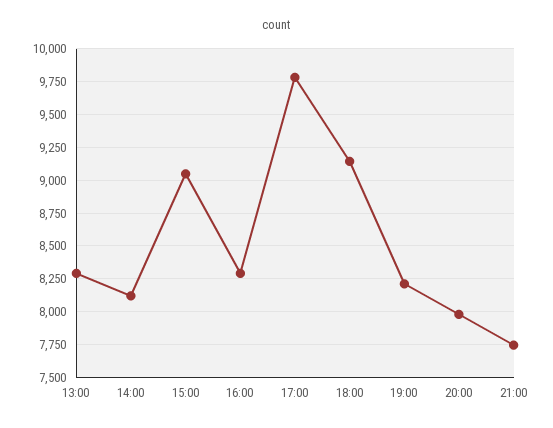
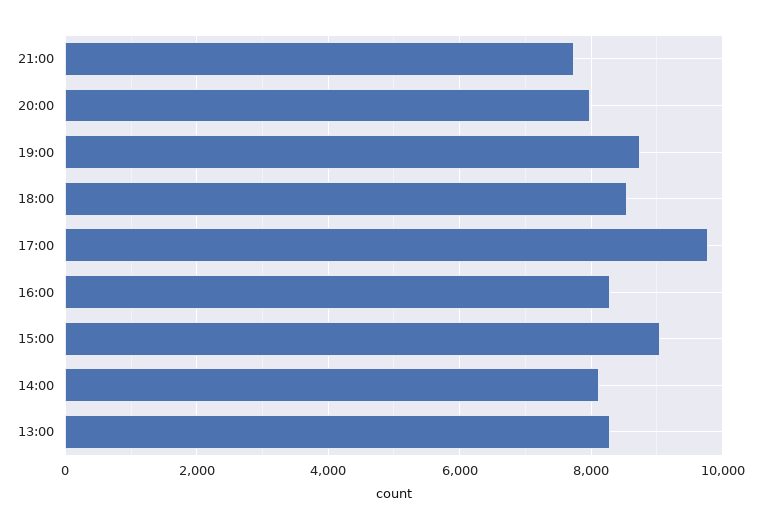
18:00: 9150 -> 8600
19:00: 8200 -> 8800

